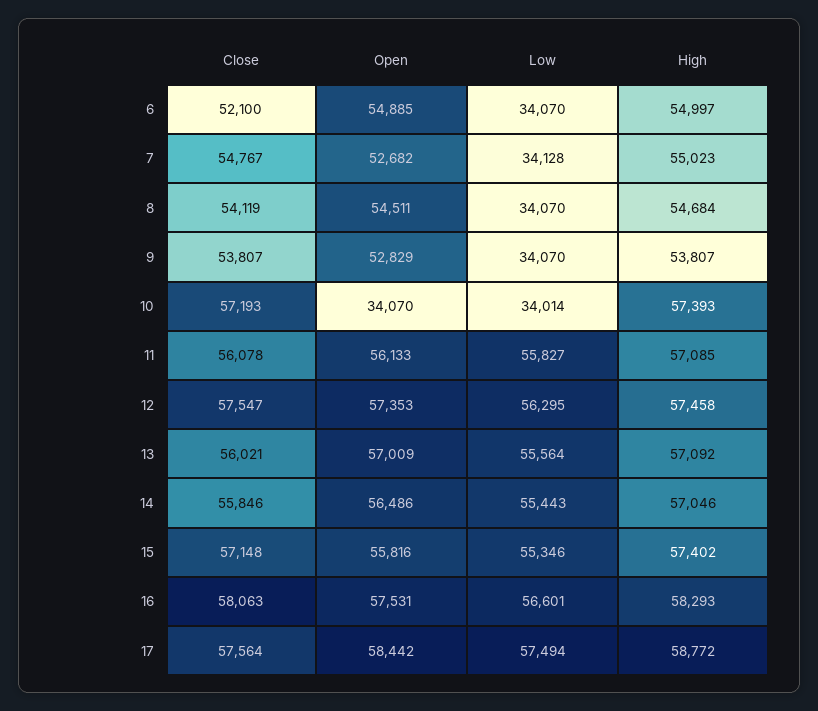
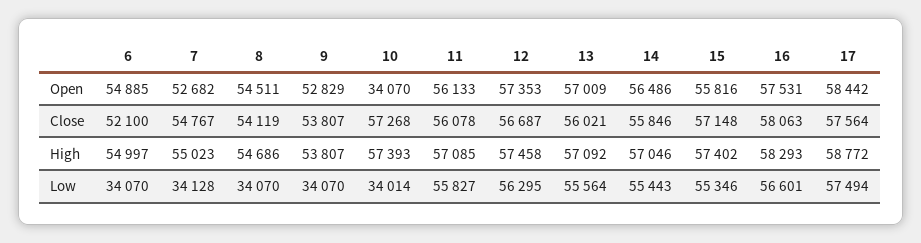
High, 8: 54684 -> 54686
Close, 10: 57193 -> 57268
Close, 12: 57547 -> 56687

